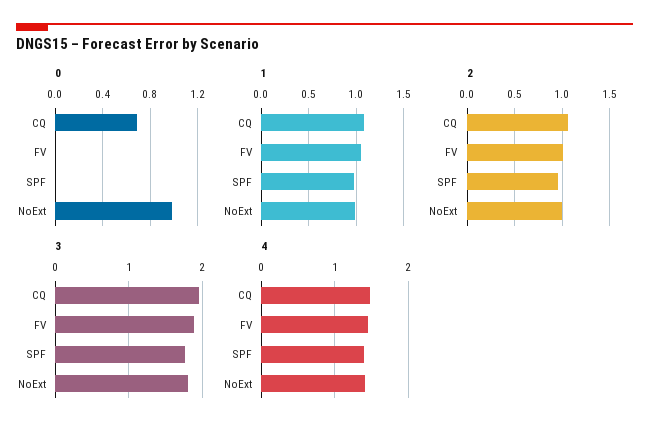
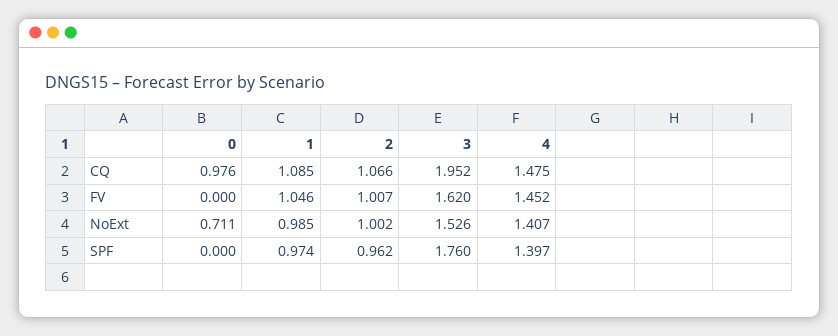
0, CQ: 0.7 -> 0.976
0, NoExt: 1 -> 0.711
3, FV: 1.9 -> 1.62
3, NoExt: 1.8 -> 1.526

